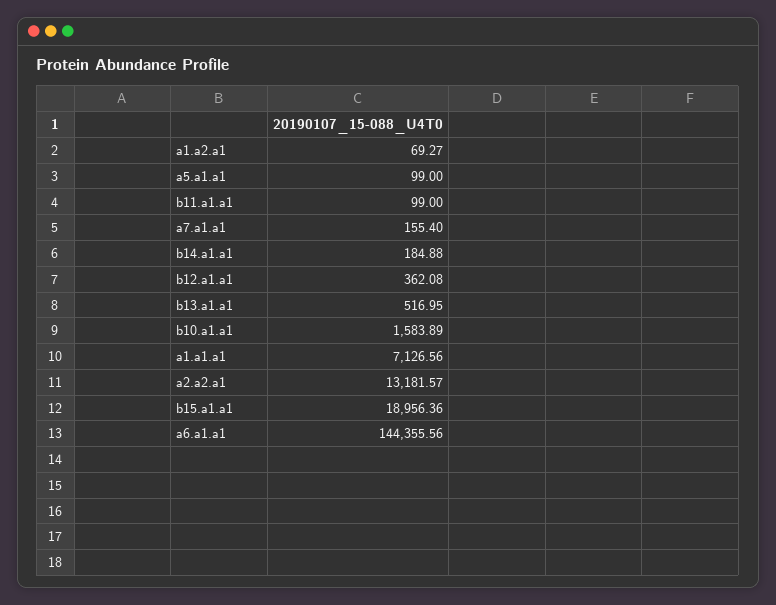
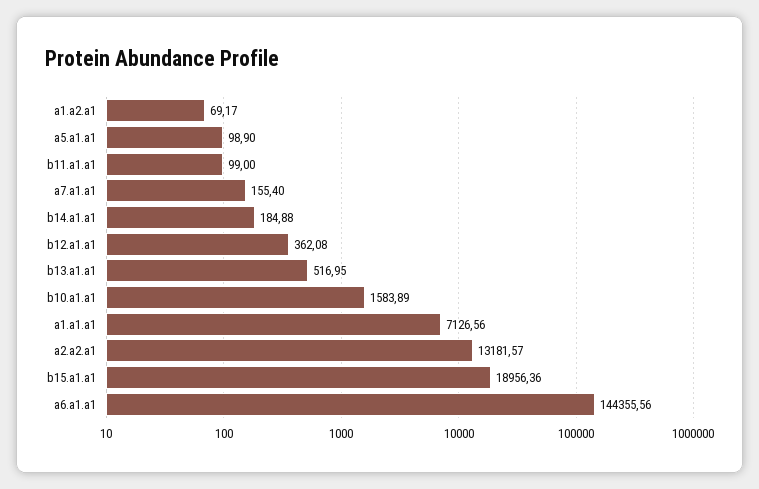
a1.a2.a1: 69.27 -> 69.17
a5.a1.a1: 99 -> 98.9

